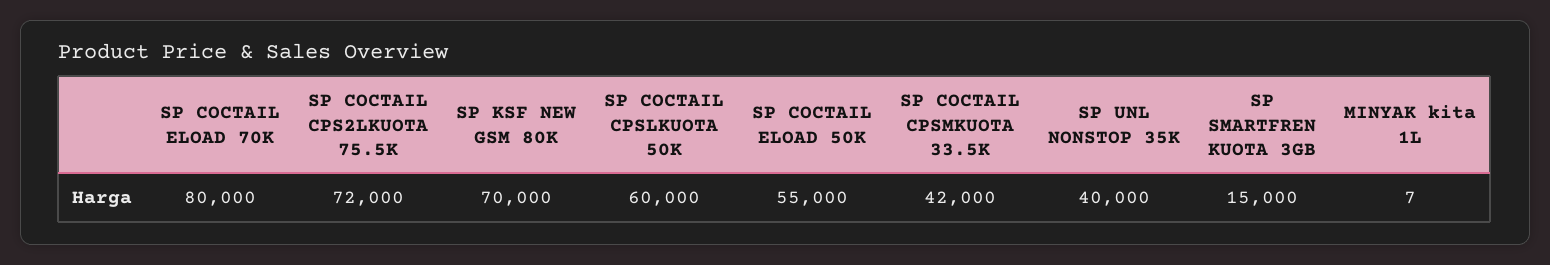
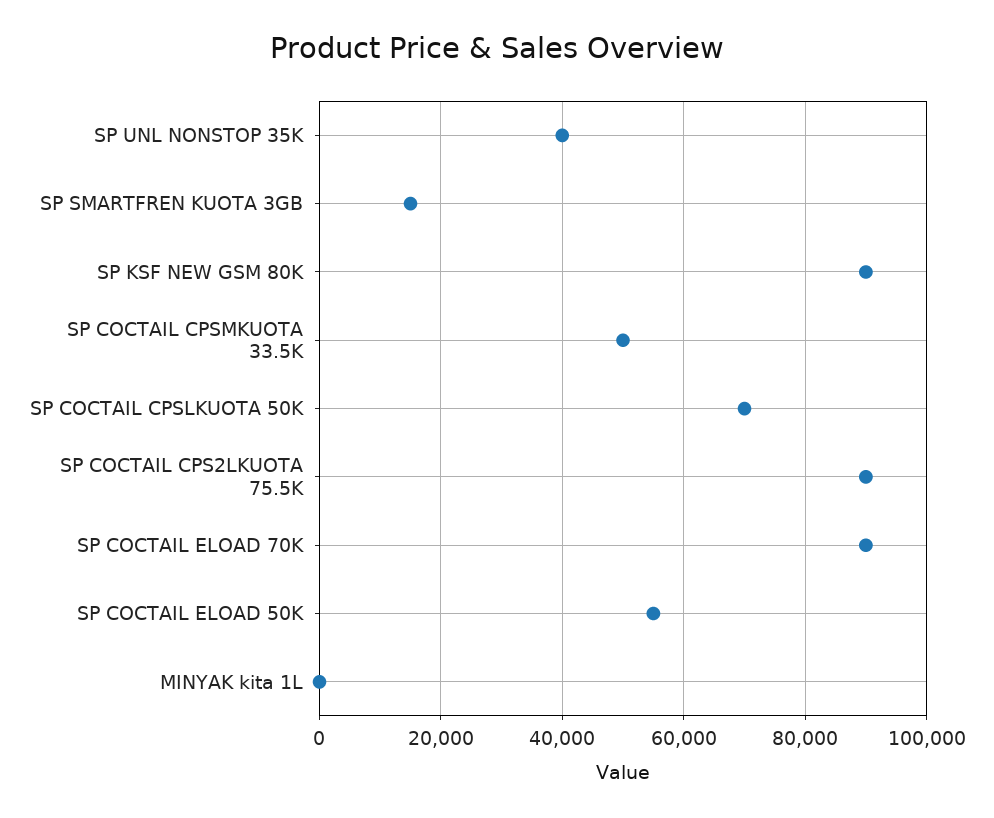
SP COCTAIL ELOAD 70K: 80000 -> 90000
SP COCTAIL CPS2LKUOTA 75.5K: 72000 -> 90000
SP KSF NEW GSM 80K: 70000 -> 90000
SP COCTAIL CPSLKUOTA 50K: 60000 -> 70000
SP COCTAIL CPSMKUOTA 33.5K: 42000 -> 50000

